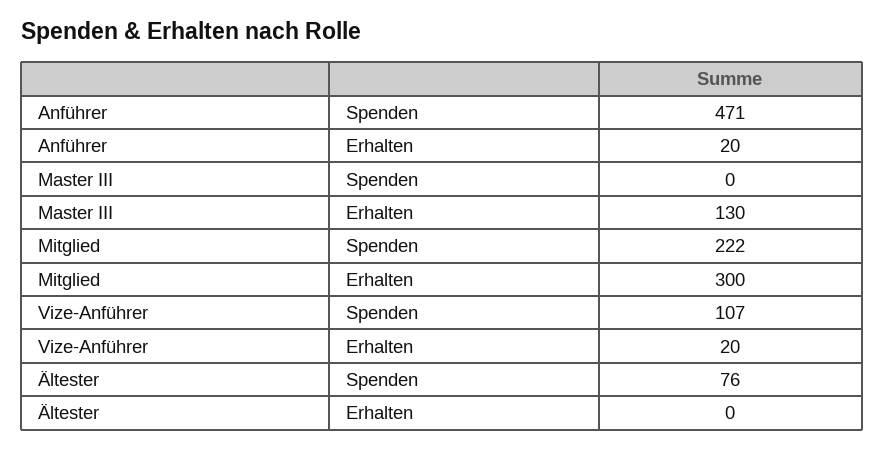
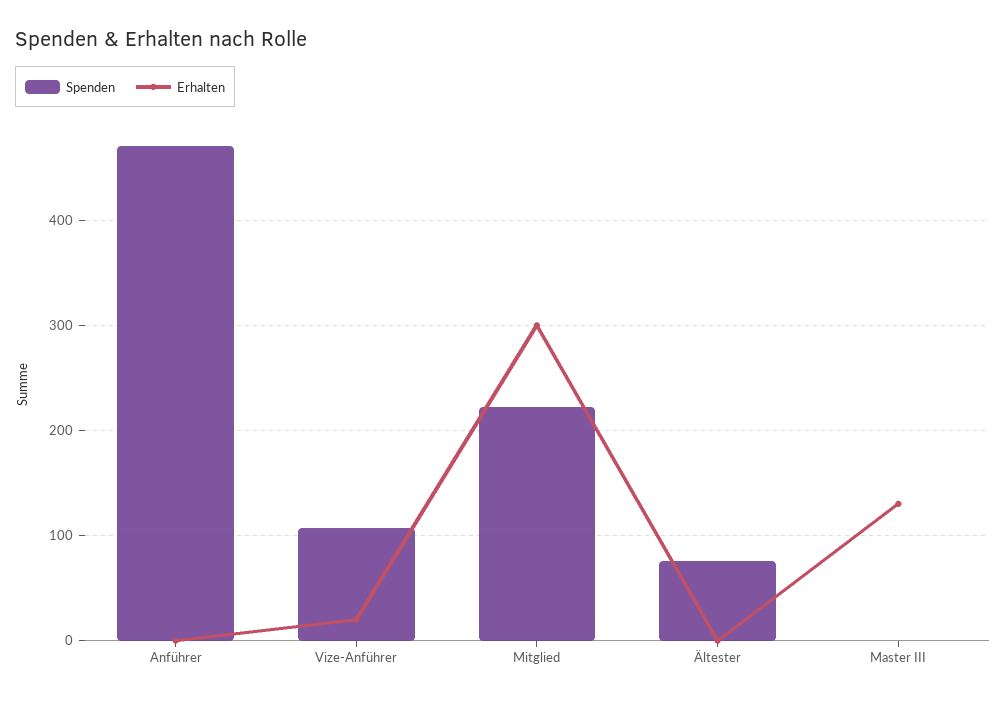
Erhalten, Anführer: 20 -> 0

